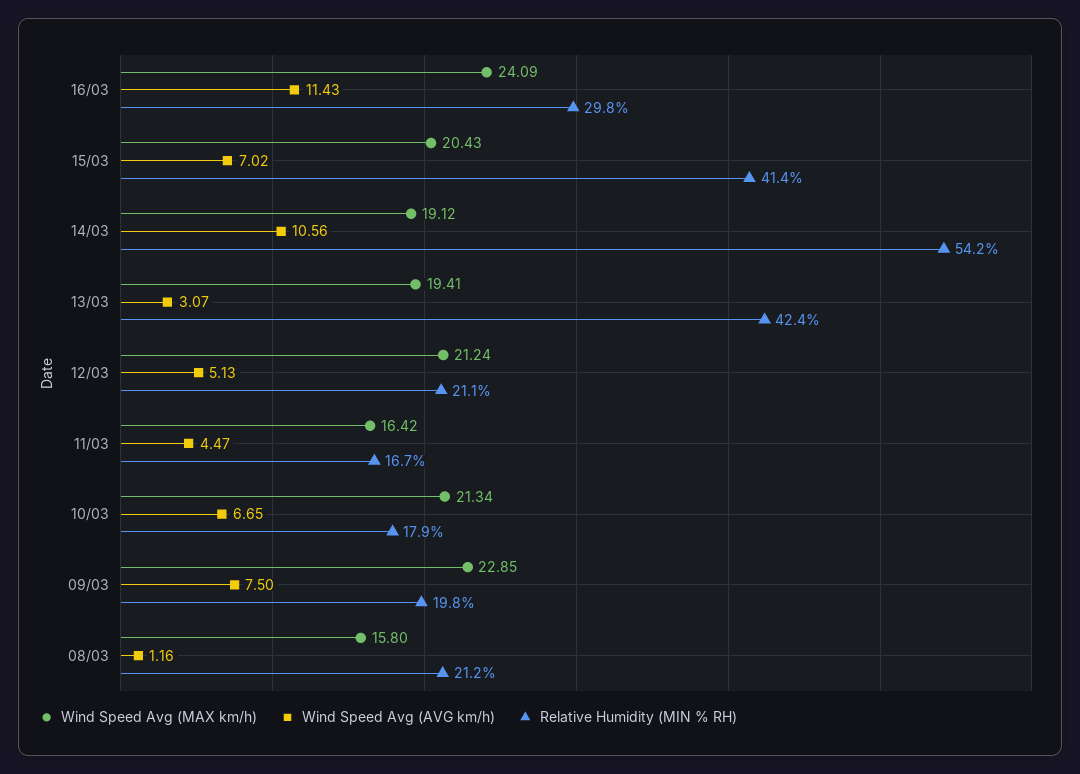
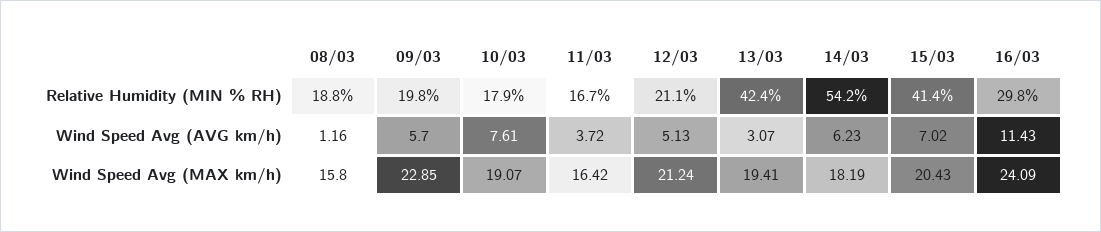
Wind Speed Avg (MAX km/h), 14/03: 19.12 -> 18.19
Wind Speed Avg (AVG km/h), 14/03: 10.56 -> 6.23
Wind Speed Avg (AVG km/h), 11/03: 4.47 -> 3.72
Wind Speed Avg (MAX km/h), 10/03: 21.34 -> 19.07
Wind Speed Avg (AVG km/h), 10/03: 6.65 -> 7.61
Wind Speed Avg (AVG km/h), 09/03: 7.5 -> 5.7
Relative Humidity (MIN % RH), 08/03: 21.2 -> 18.8

